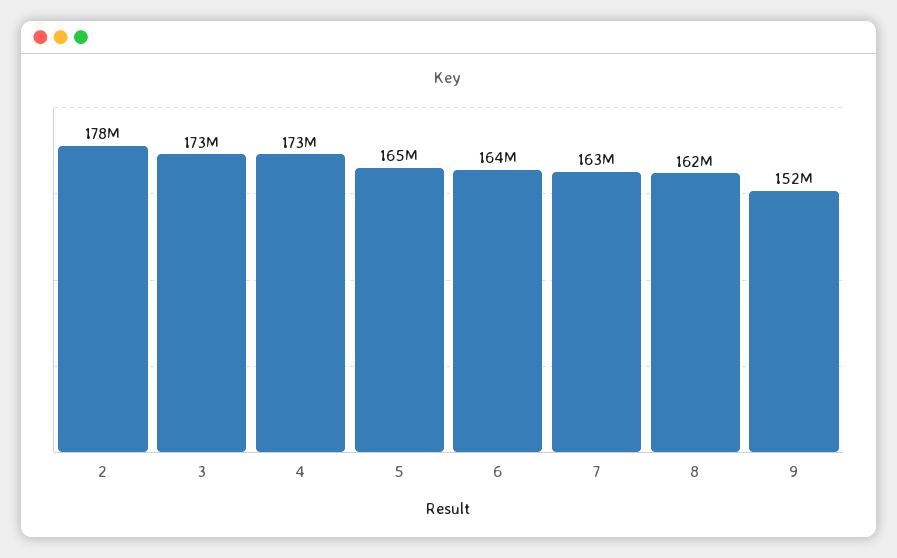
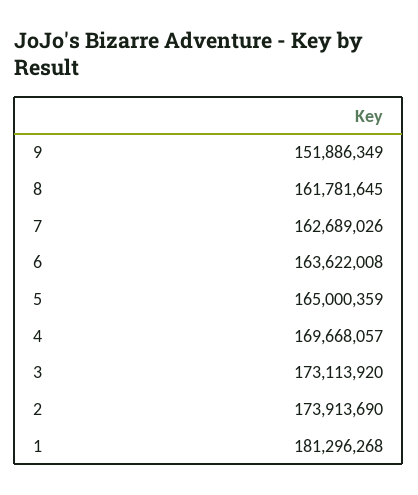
2: 178000000 -> 173913690
4: 173000000 -> 169668057
1: none -> 181296268

